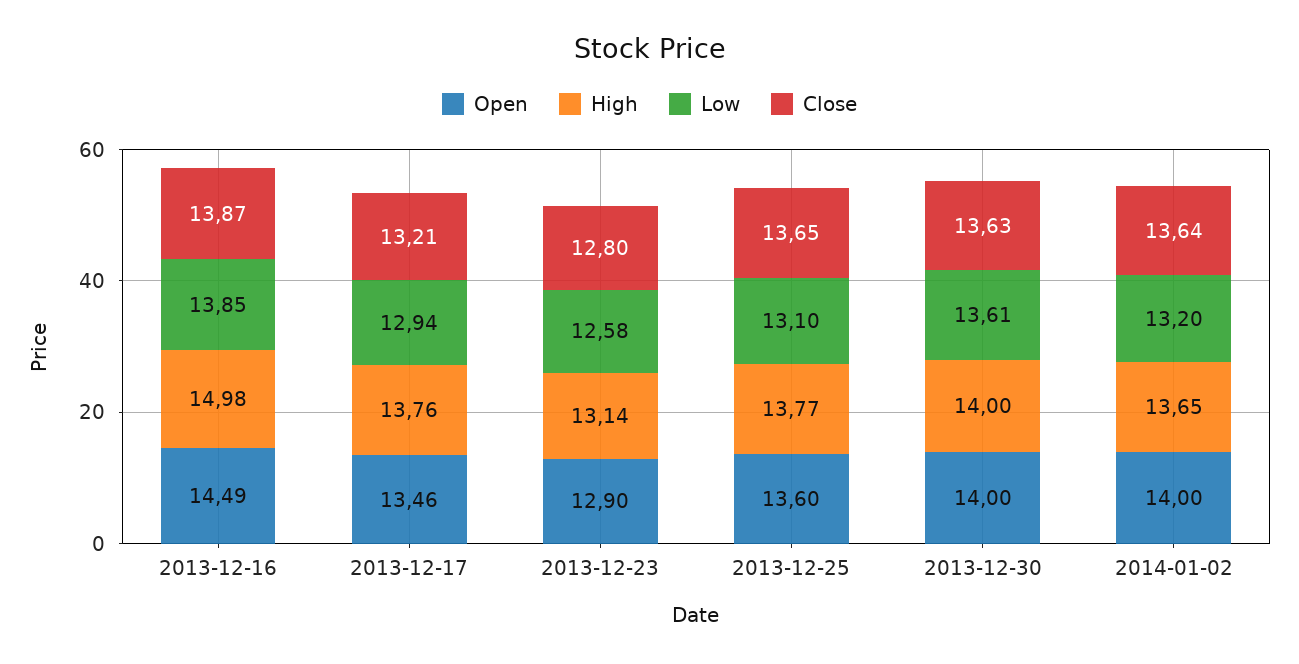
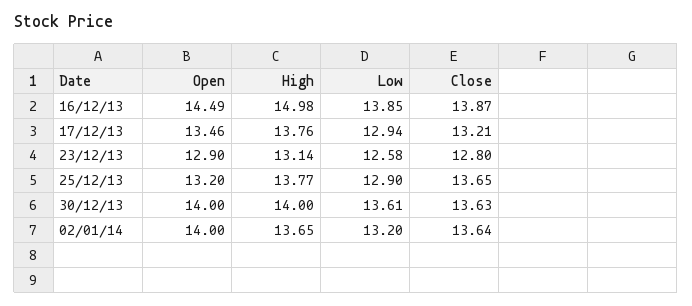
Open, 2013-12-25: 13.6 -> 13.2
Low, 2013-12-25: 13.1 -> 12.9

